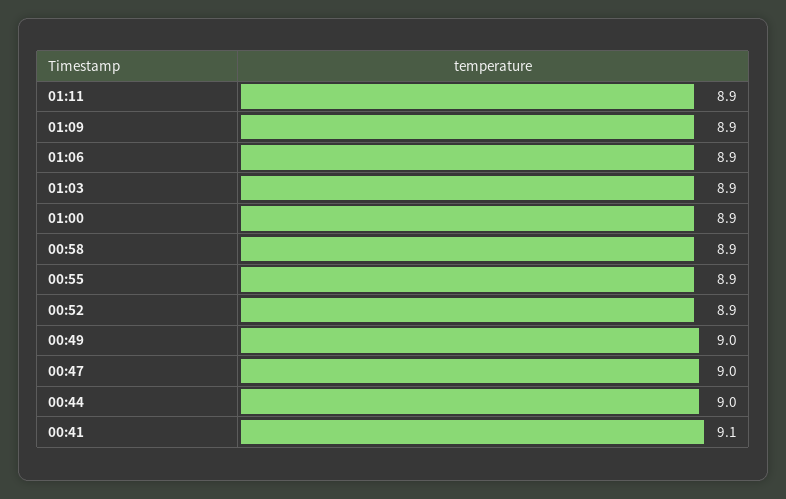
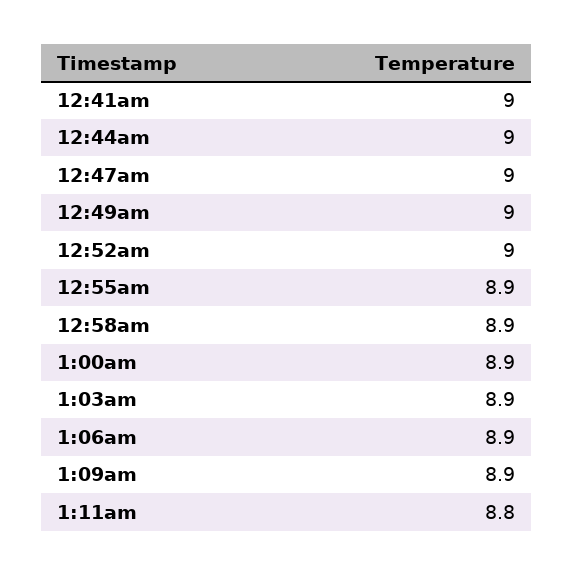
01:11: 8.9 -> 8.8
00:52: 8.9 -> 9
00:41: 9.1 -> 9

